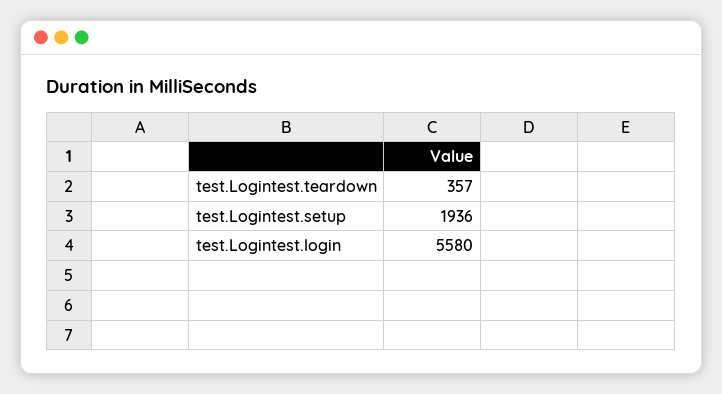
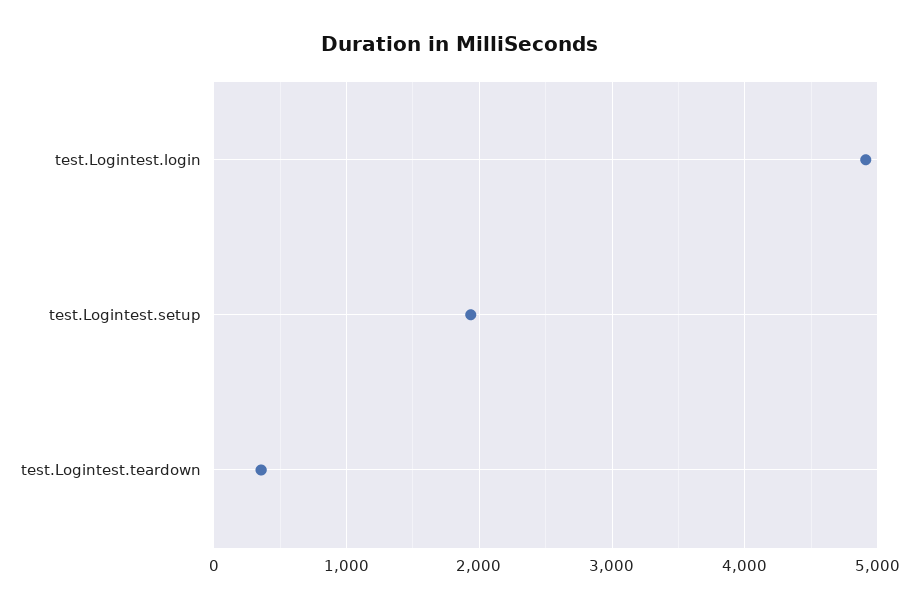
test.Logintest.login: 5580 -> 4900

